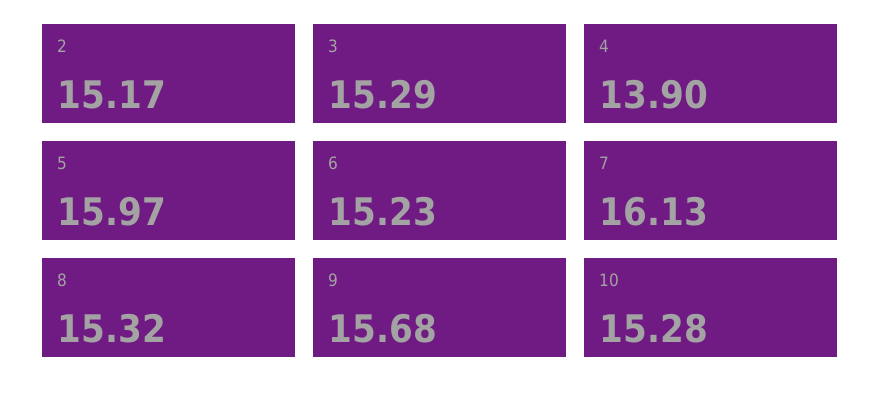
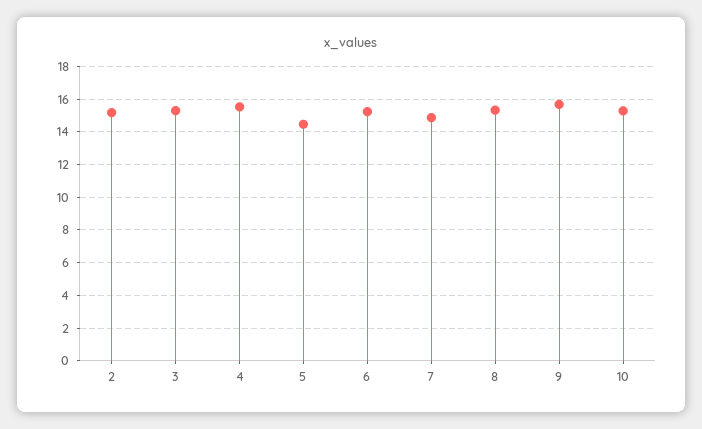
4: 13.9 -> 15.5
5: 15.97 -> 14.5
7: 16.13 -> 15

